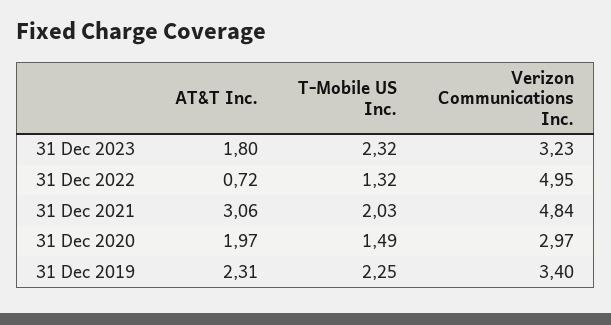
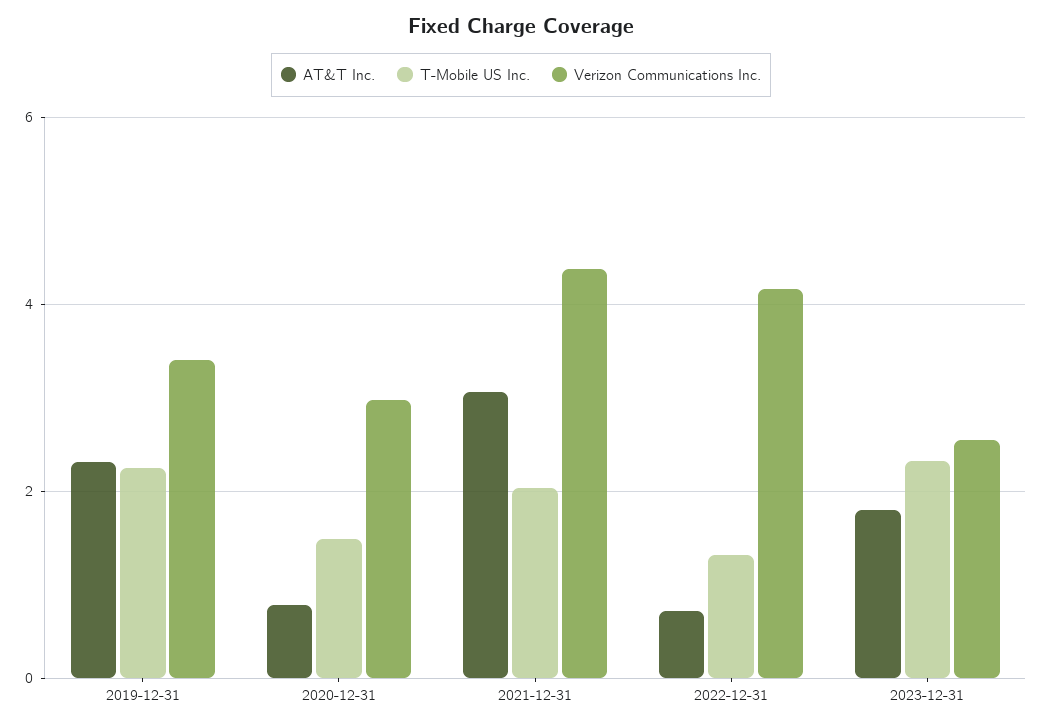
Verizon Communications Inc., 31 Dec 2023: 3.23 -> 2.6
Verizon Communications Inc., 31 Dec 2022: 4.95 -> 4.2
Verizon Communications Inc., 31 Dec 2021: 4.84 -> 4.4
AT&T Inc., 31 Dec 2020: 1.97 -> 0.8

